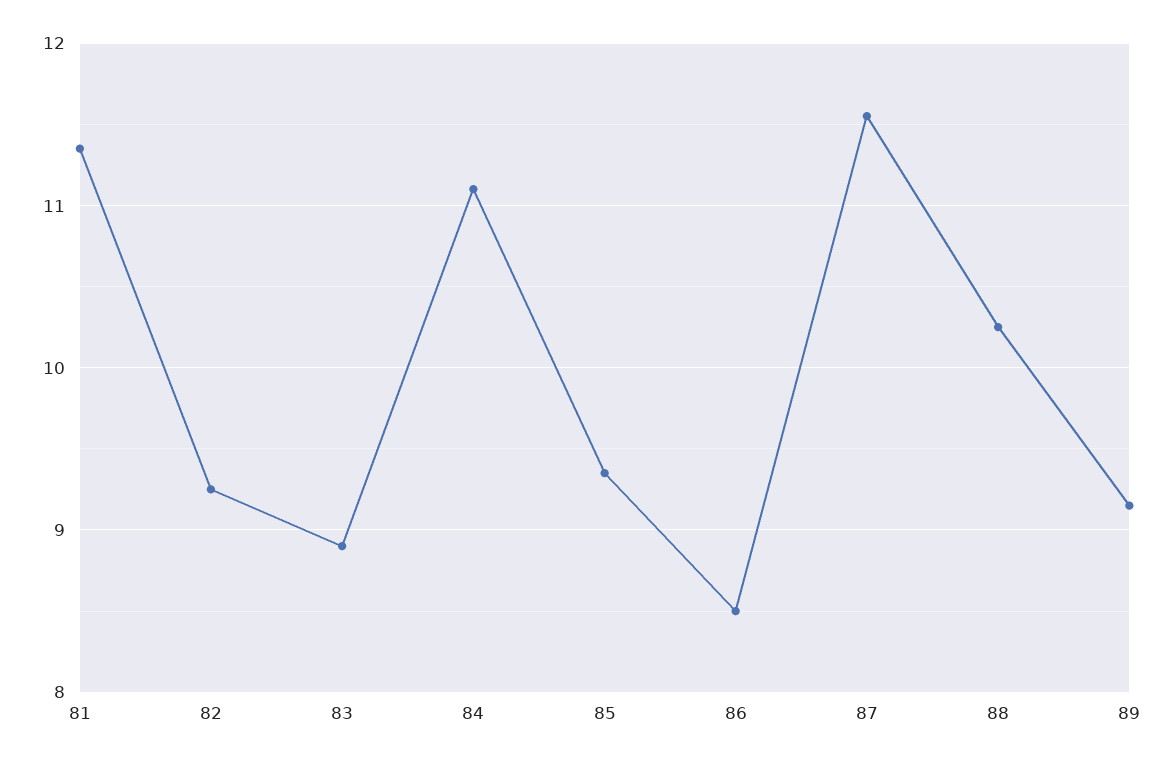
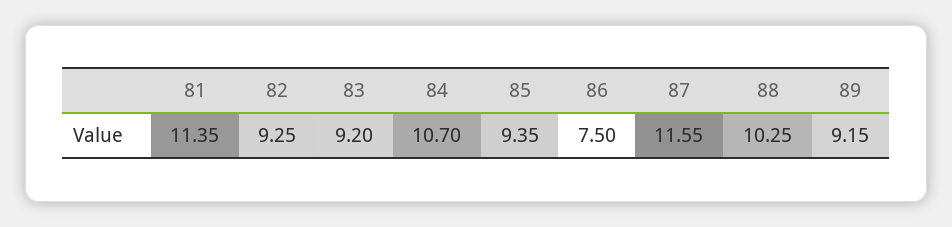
83: 8.9 -> 9.2
84: 11.1 -> 10.7
86: 8.5 -> 7.5

